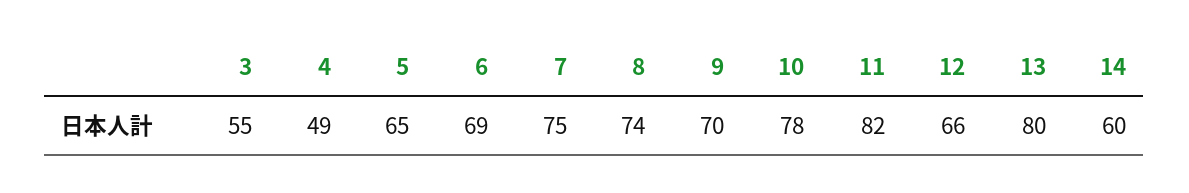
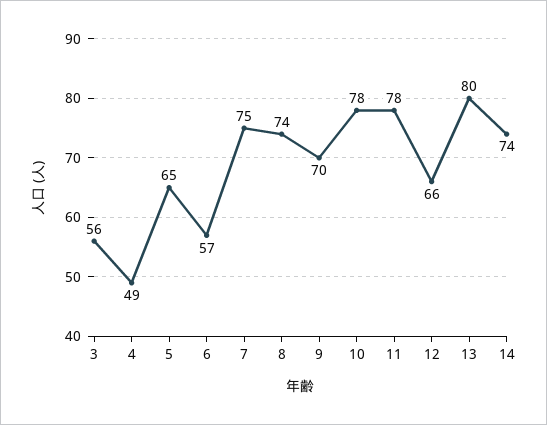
3: 55 -> 56
6: 69 -> 57
11: 82 -> 78
14: 60 -> 74

